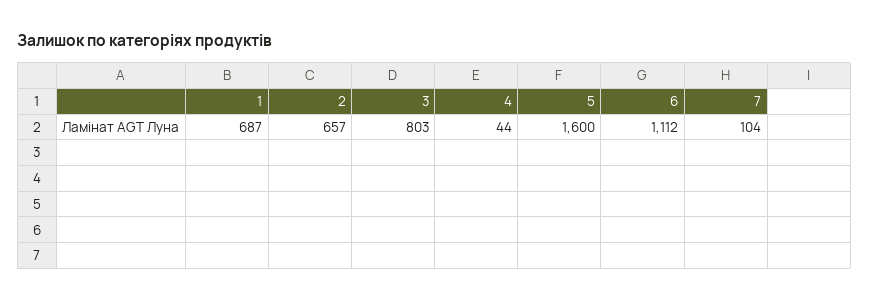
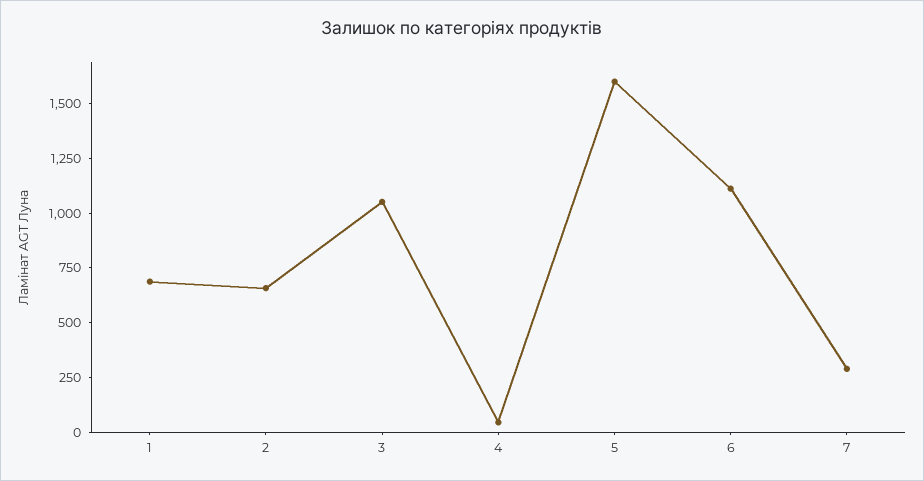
3: 803 -> 1050
7: 104 -> 300

